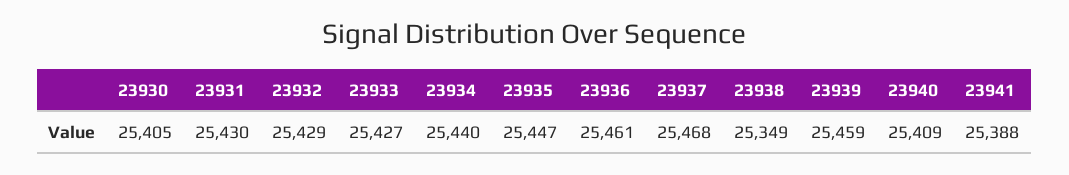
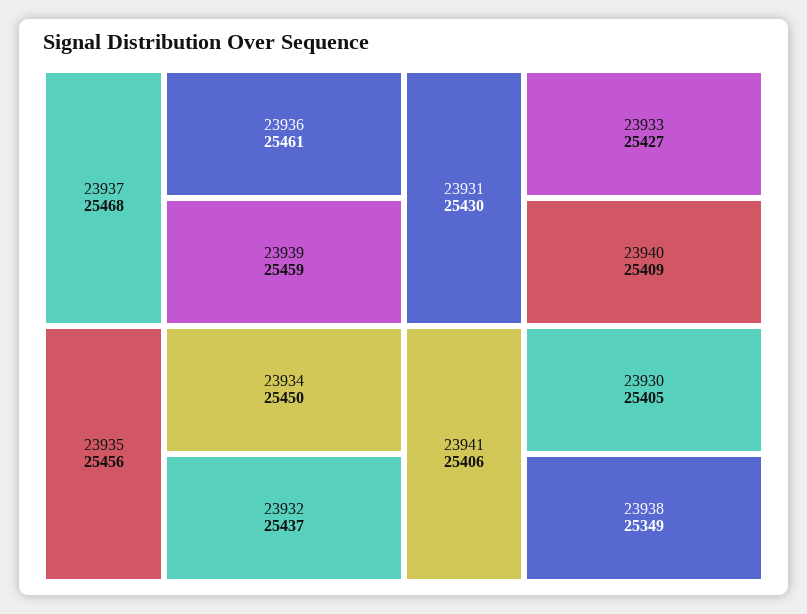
23932: 25429 -> 25437
23934: 25440 -> 25450
23935: 25447 -> 25456
23941: 25388 -> 25406

